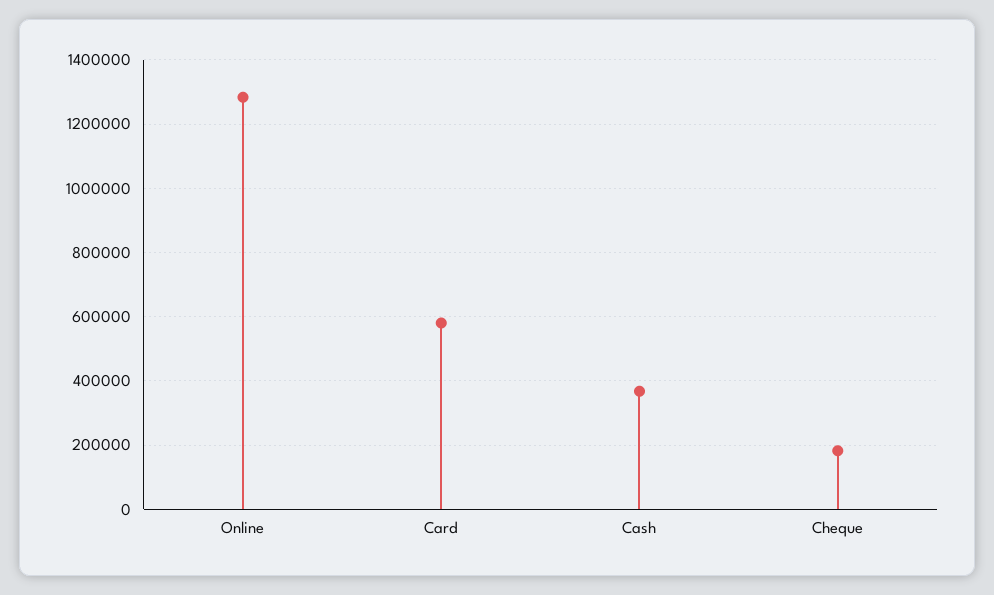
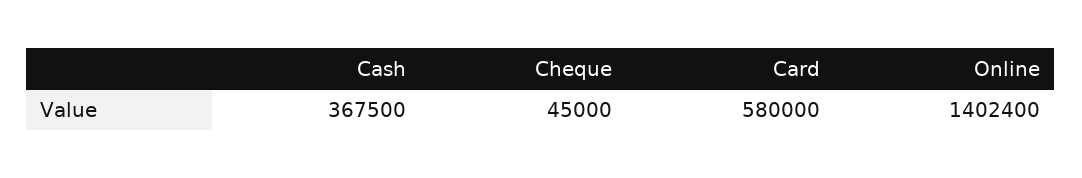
Online: 1280000 -> 1402400
Cheque: 180000 -> 45000

